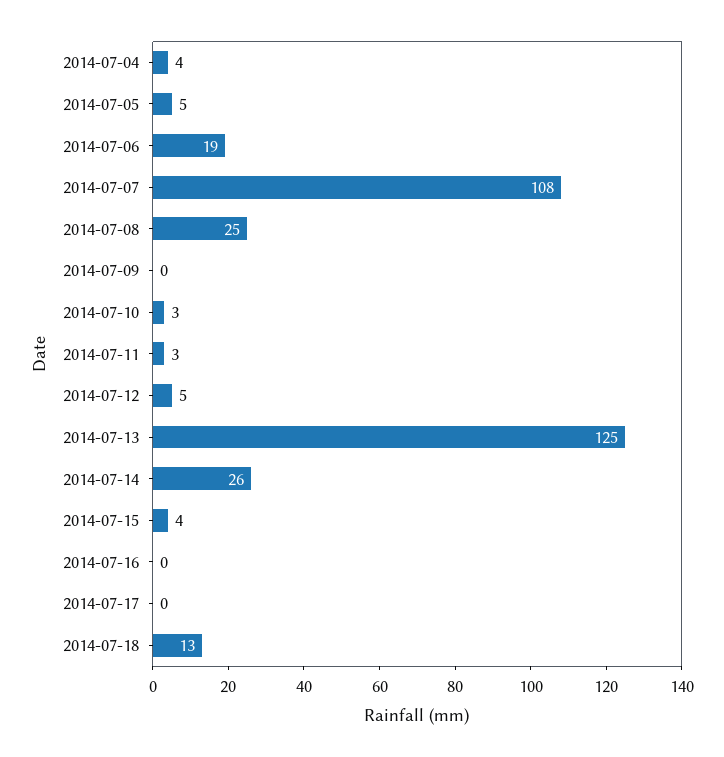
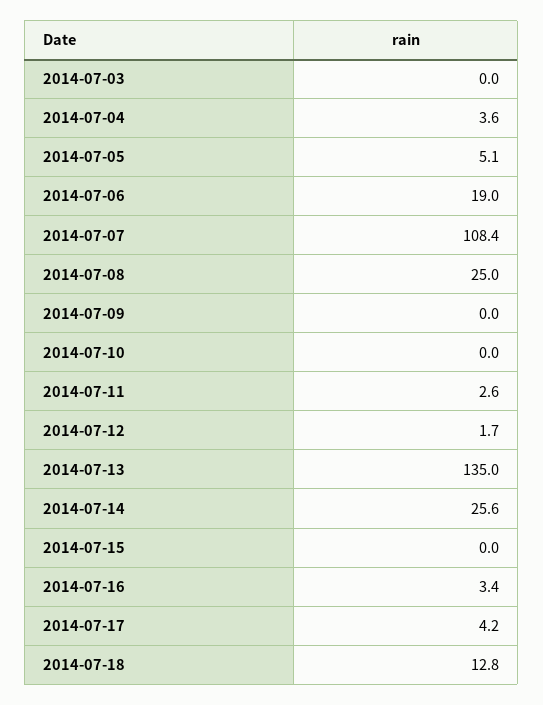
2014-07-10: 3 -> 0
2014-07-12: 5 -> 1.7
2014-07-13: 125 -> 135
2014-07-15: 4 -> 0
2014-07-16: 0 -> 3.4
2014-07-17: 0 -> 4.2
2014-07-03: none -> 0

